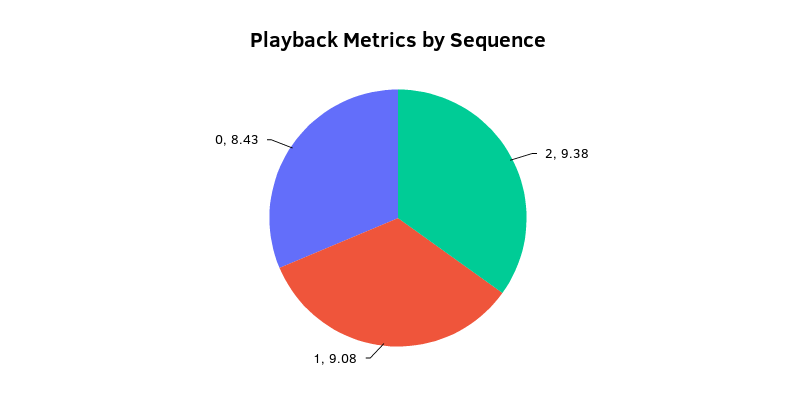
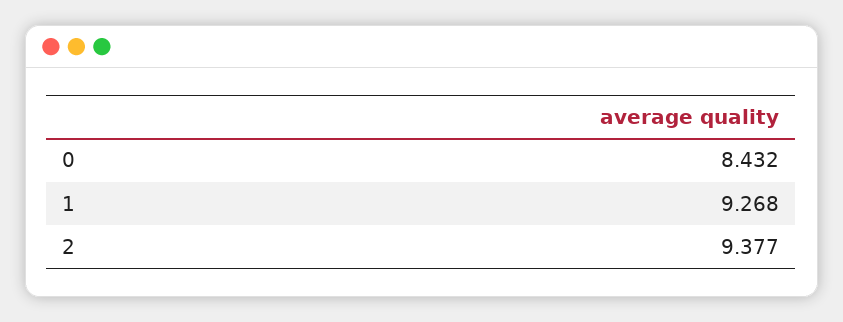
1: 9.08 -> 9.268

